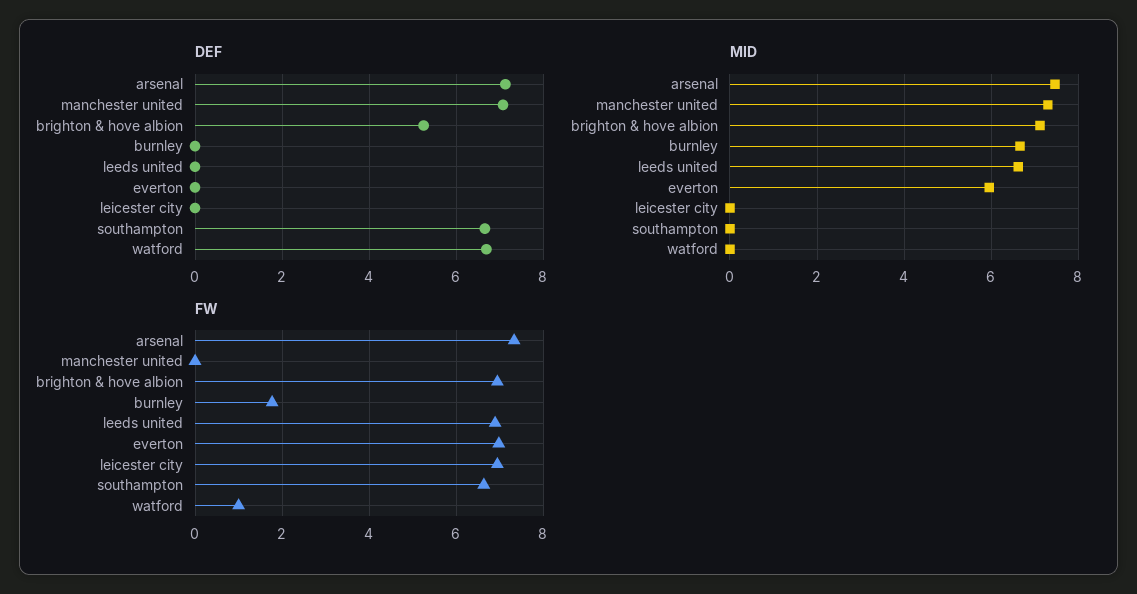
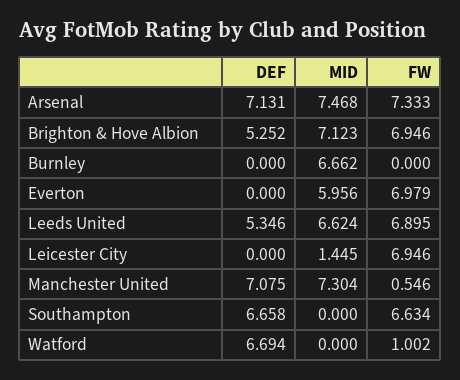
DEF, leeds united: 0 -> 5.346
MID, leicester city: 0 -> 1.445
FW, manchester united: 0 -> 0.546
FW, burnley: 1.8 -> 0

